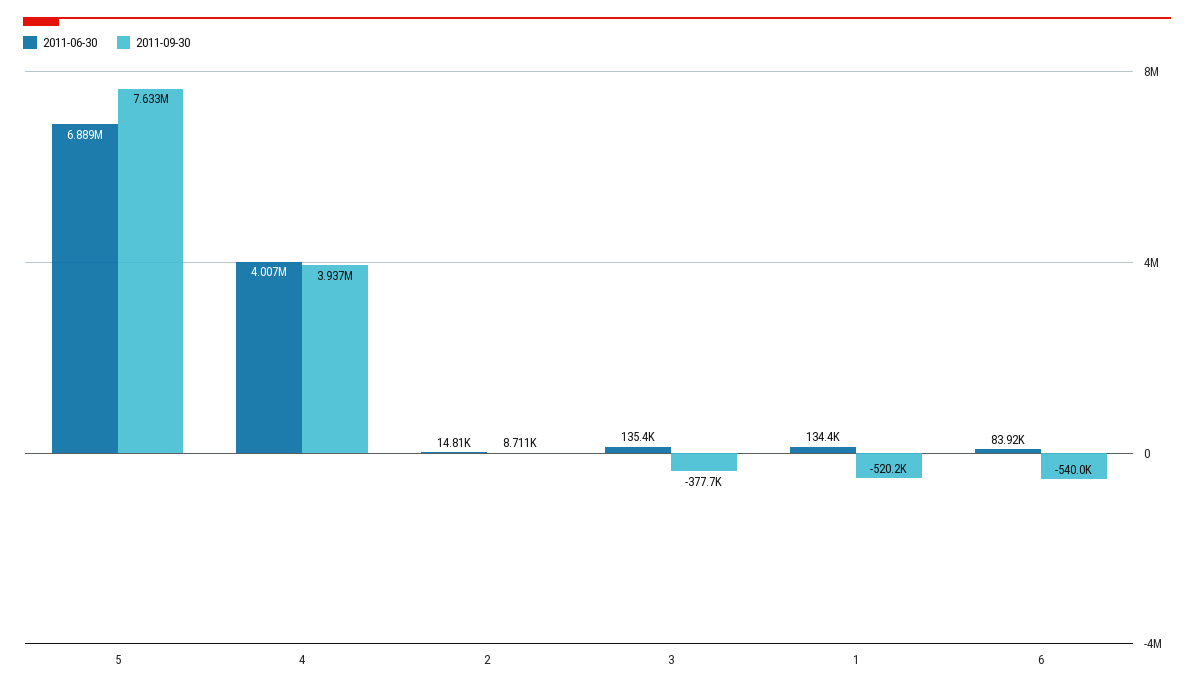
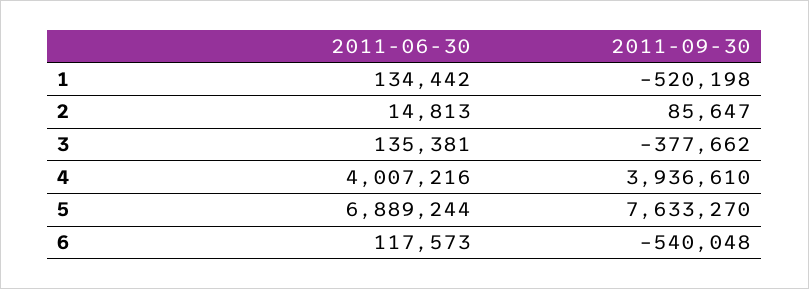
2011-09-30, 2: 8711 -> 85647
2011-06-30, 6: 83920 -> 117573

